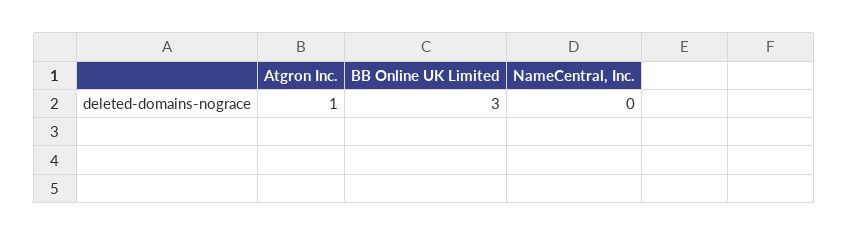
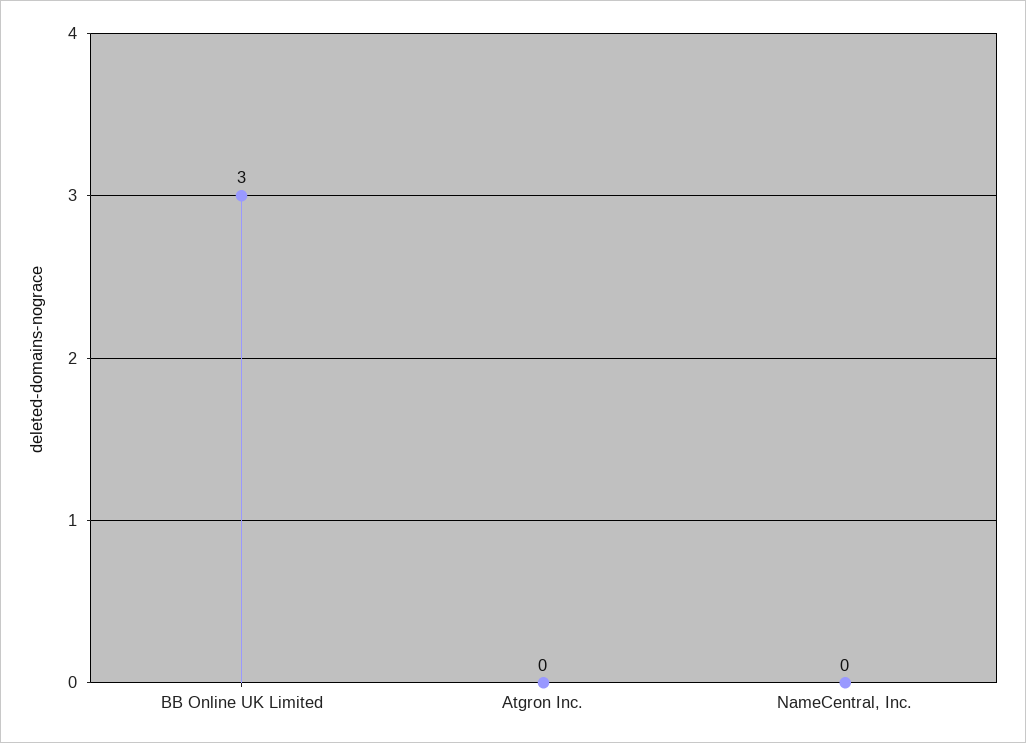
Atgron Inc.: 1 -> 0

